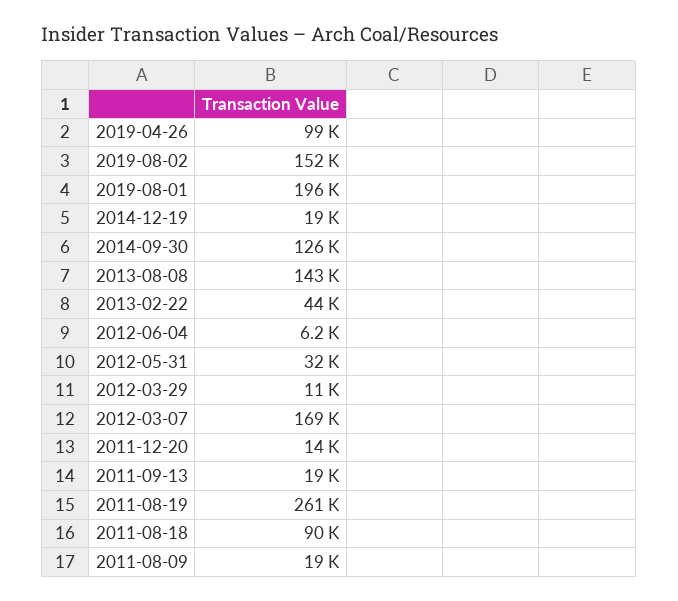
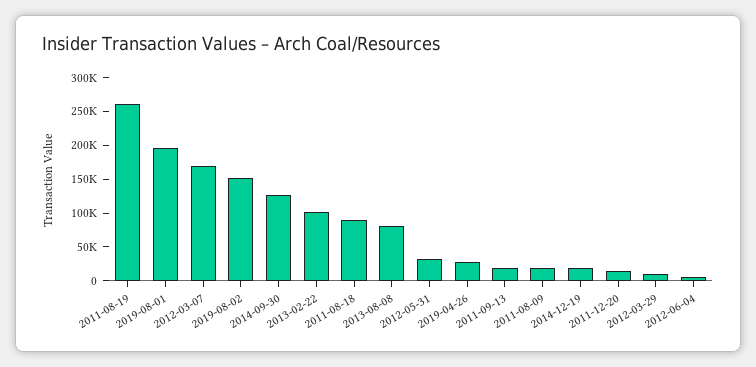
2019-04-26: 99000 -> 25000
2013-08-08: 143000 -> 75000
2013-02-22: 44000 -> 100000

